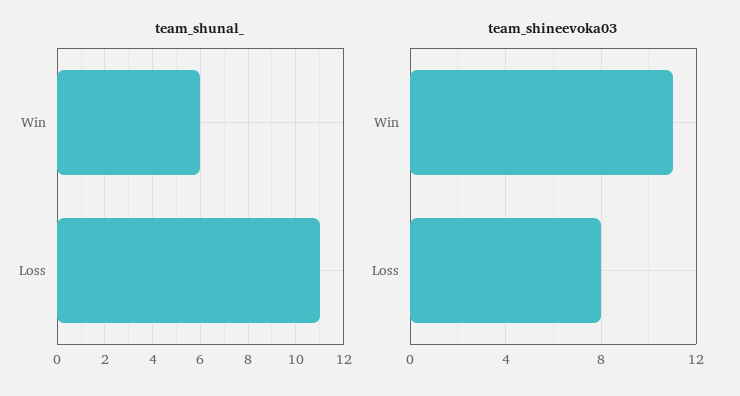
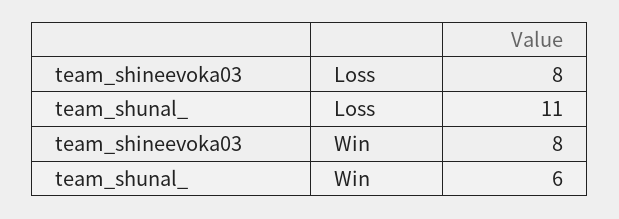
team_shineevoka03, Win: 11 -> 8

